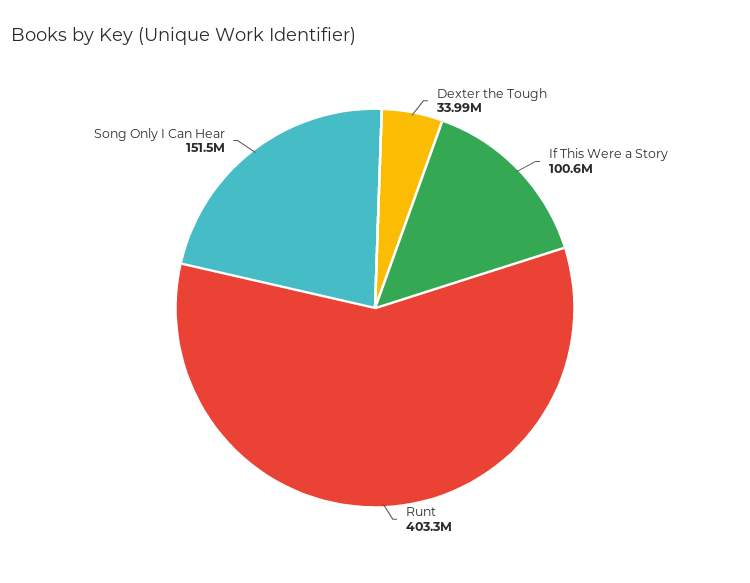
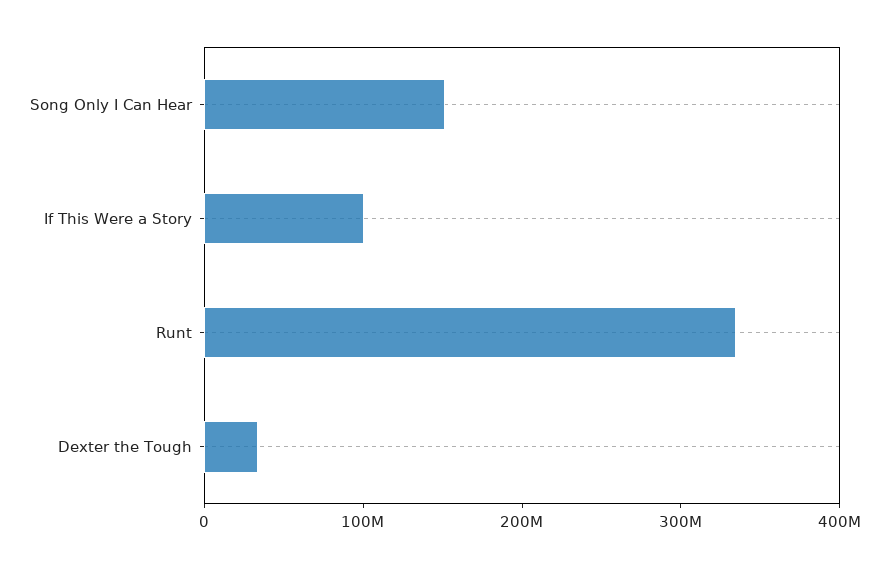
Runt: 403300000 -> 340000000

